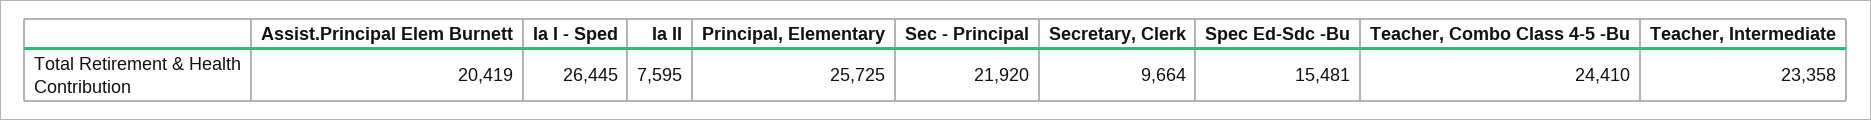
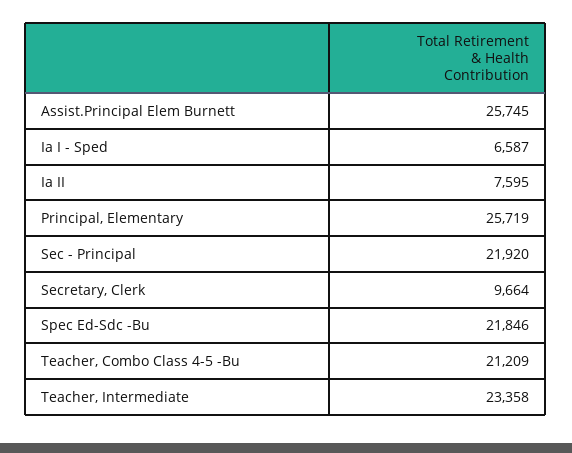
Assist.Principal Elem Burnett: 20419 -> 25745
Ia I - Sped: 26445 -> 6587
Principal, Elementary: 25725 -> 25719
Spec Ed-Sdc -Bu: 15481 -> 21846
Teacher, Combo Class 4-5 -Bu: 24410 -> 21209

